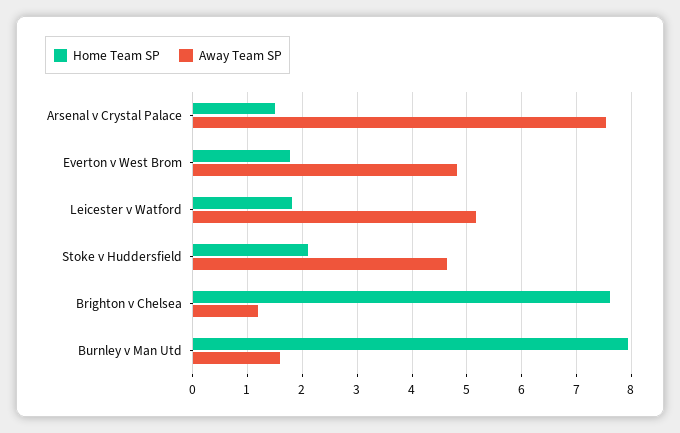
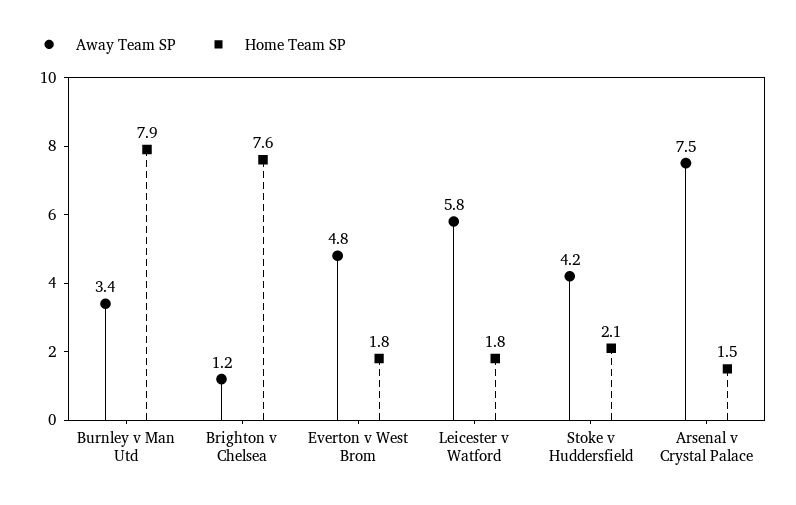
Away Team SP, Leicester v Watford: 5.2 -> 5.8
Away Team SP, Stoke v Huddersfield: 4.6 -> 4.2
Away Team SP, Burnley v Man Utd: 1.6 -> 3.4

